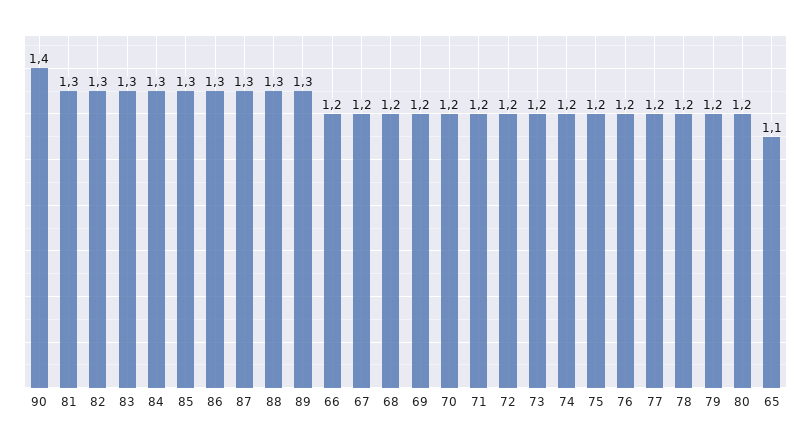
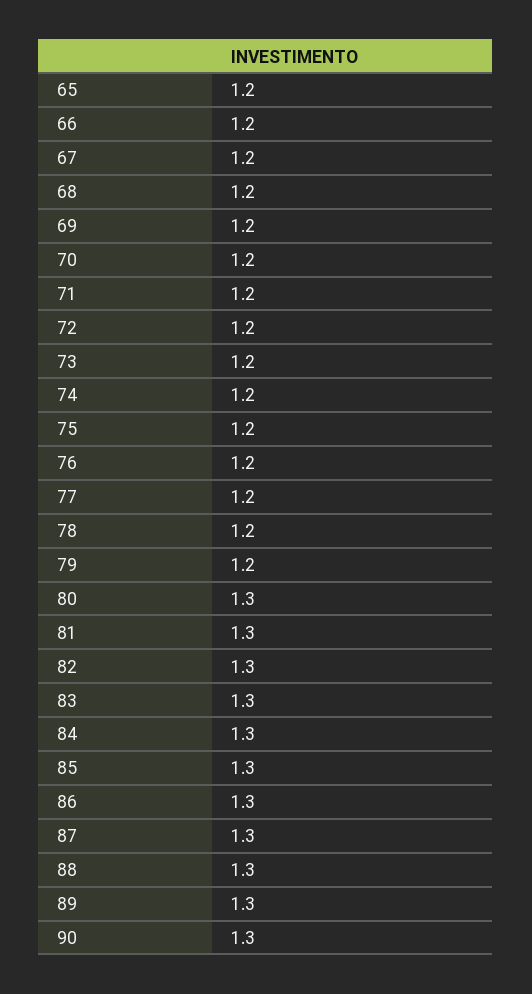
90: 1.4 -> 1.3
80: 1.2 -> 1.3
65: 1.1 -> 1.2

